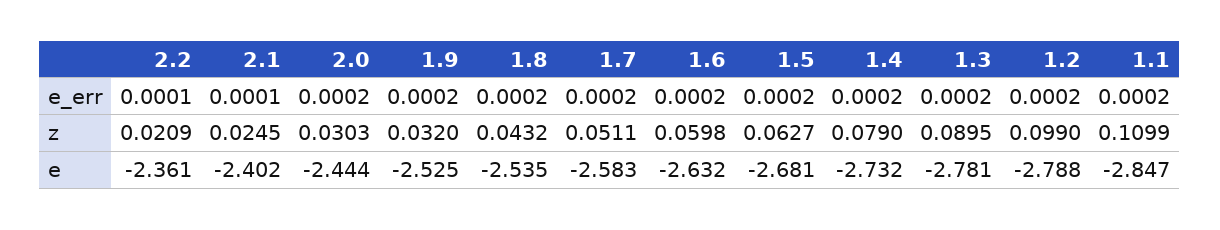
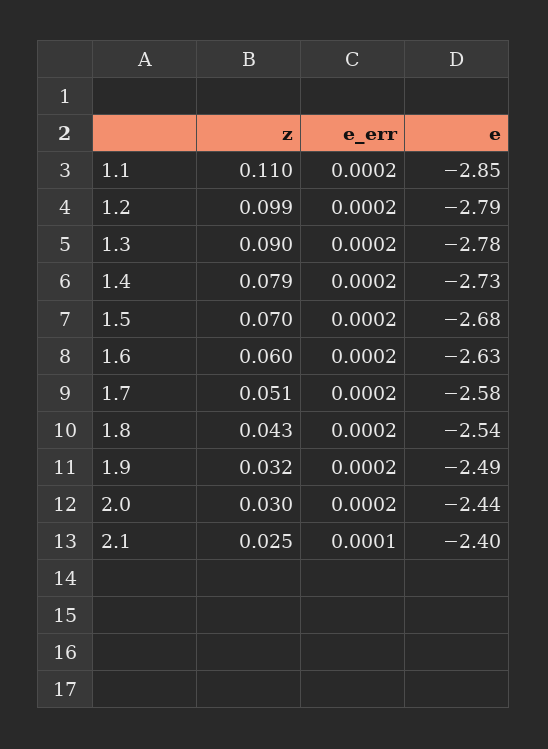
2.2, e_err: 0.0001 -> none
2.2, z: 0.0209 -> none
1.5, z: 0.0627 -> 0.07
2.2, e: -2.361 -> none
1.9, e: -2.525 -> -2.49

